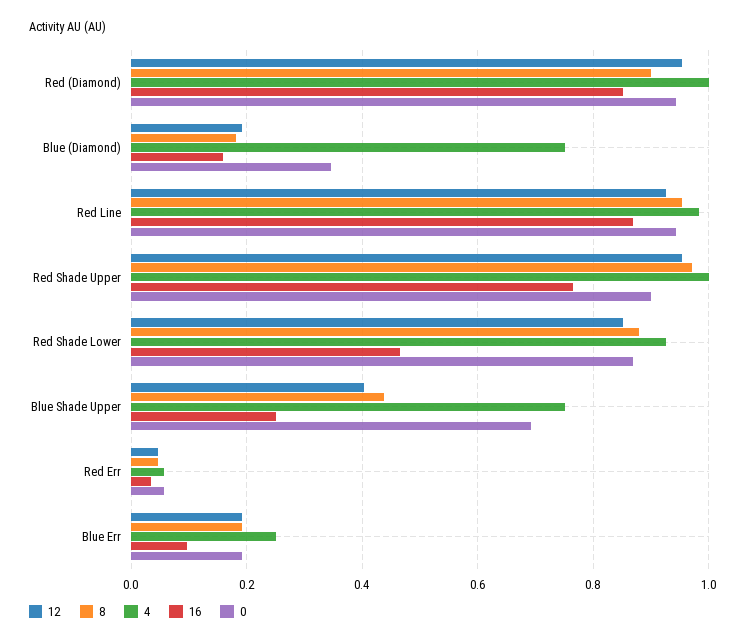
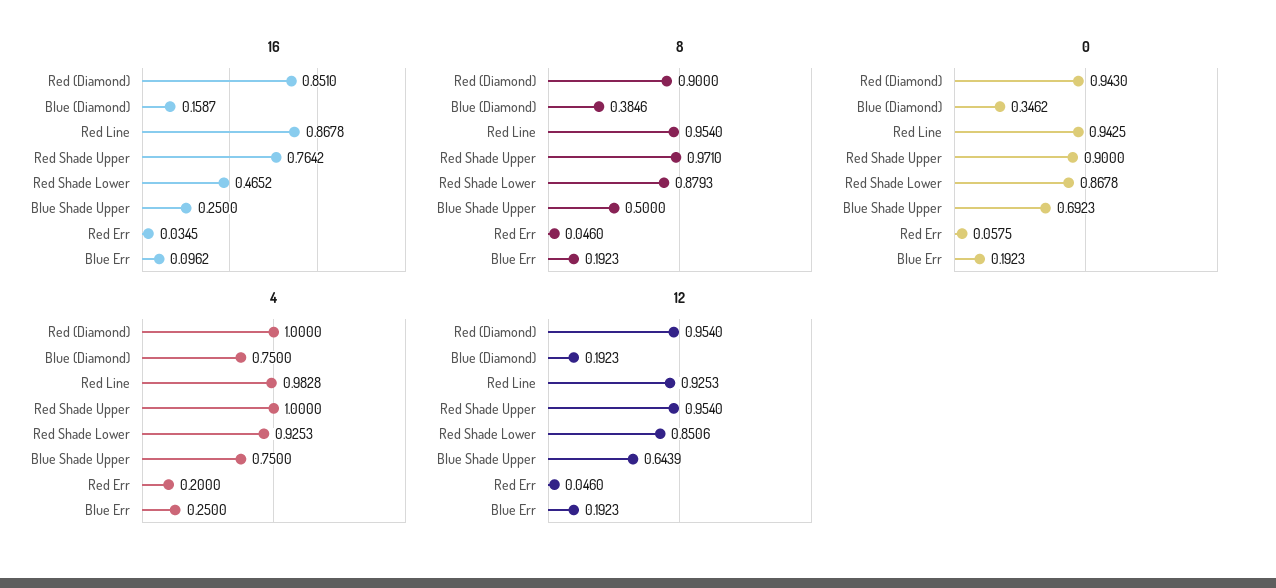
8, Blue (Diamond): 0.18 -> 0.3846
12, Blue Shade Upper: 0.4 -> 0.6439
8, Blue Shade Upper: 0.44 -> 0.5
4, Red Err: 0.06 -> 0.2

